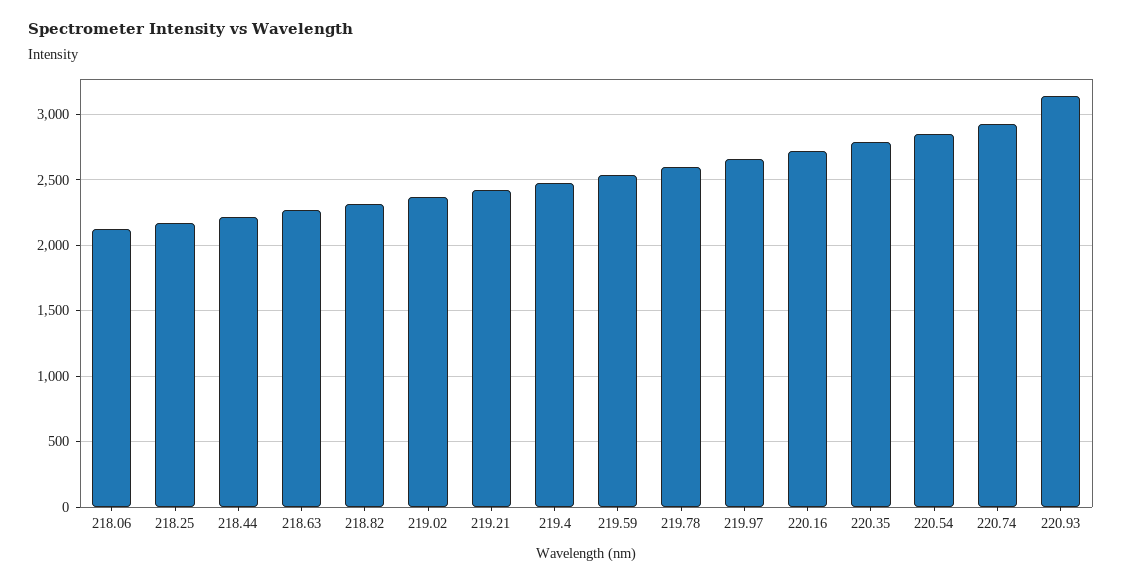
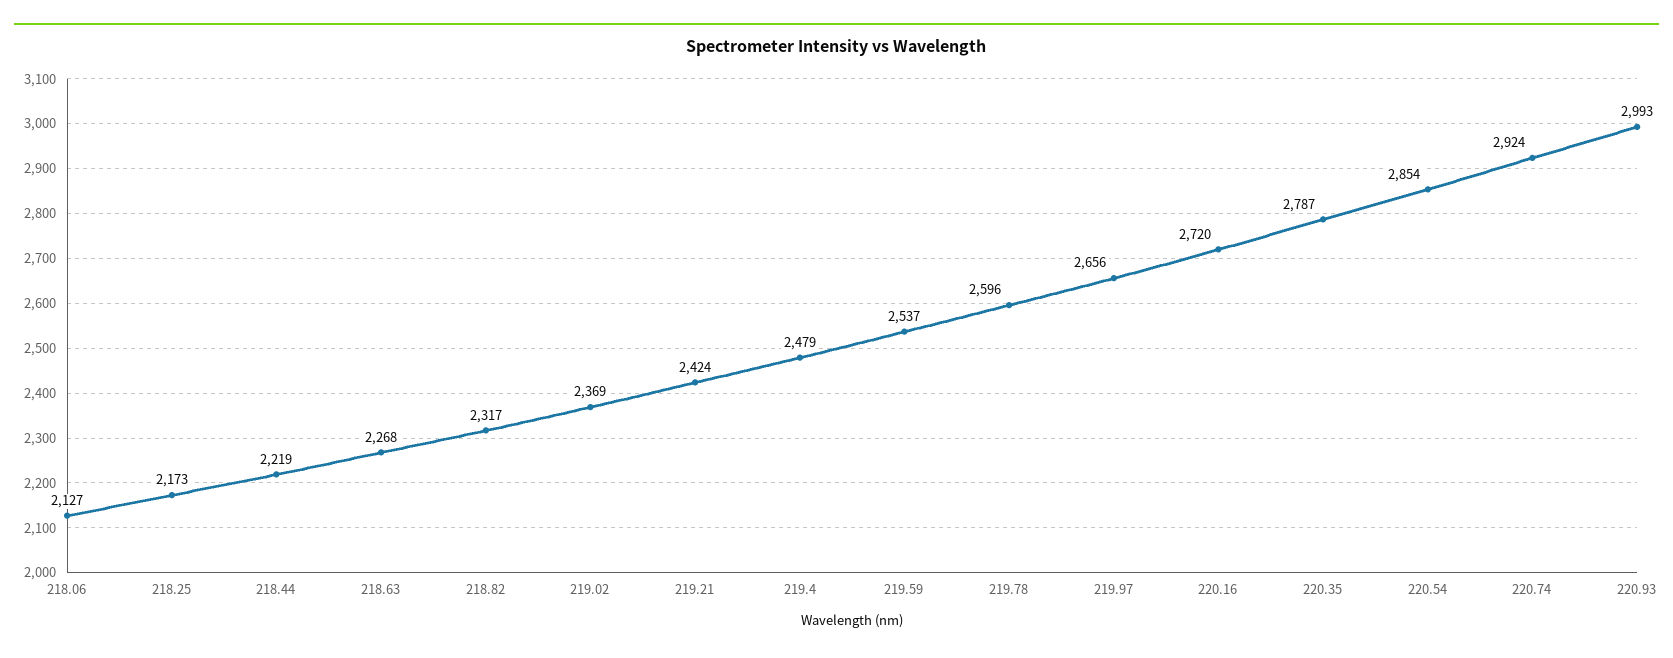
220.93: 3150 -> 2993

